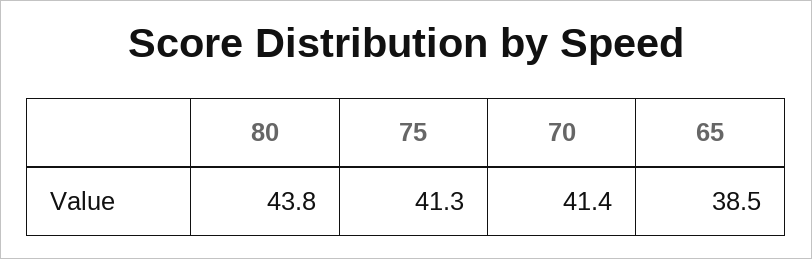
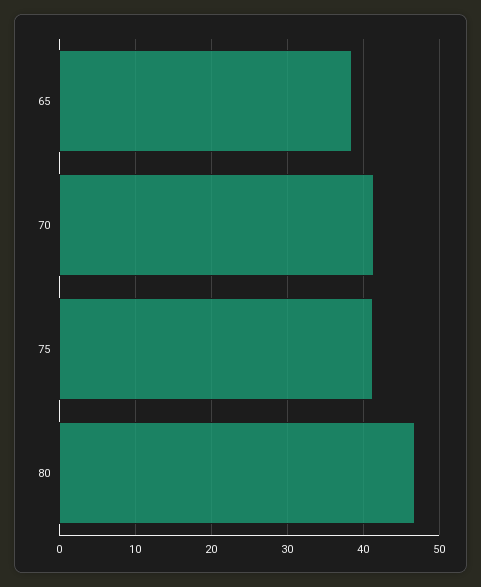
80: 43.8 -> 47

